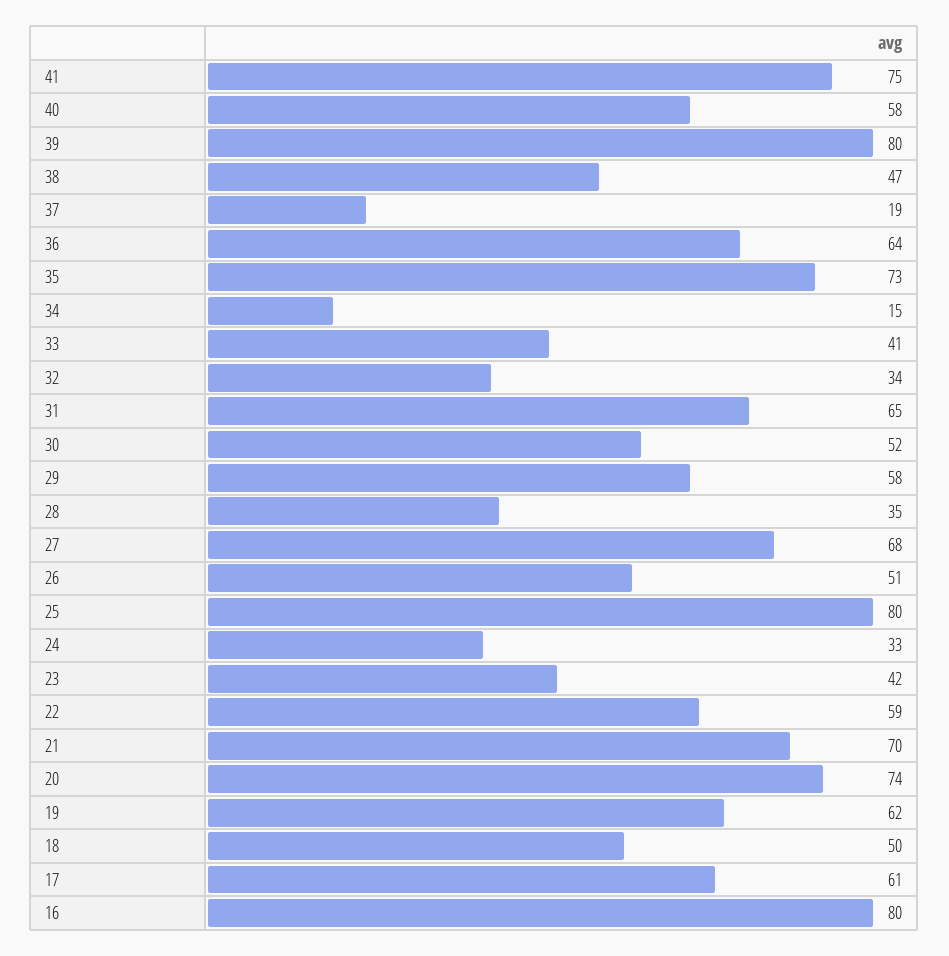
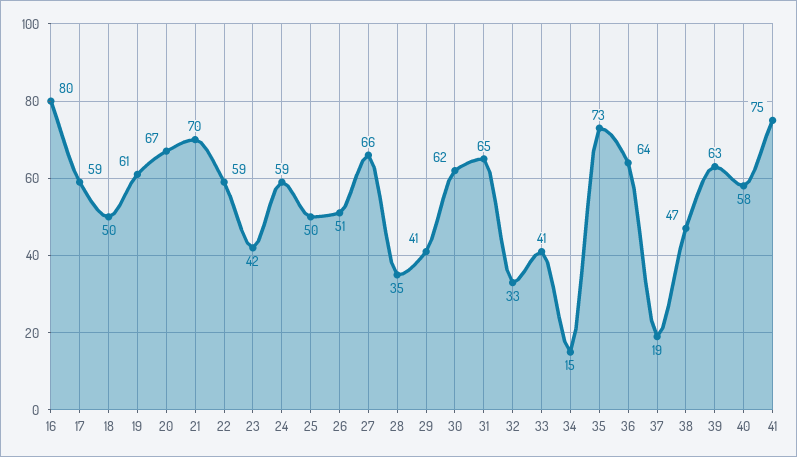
39: 80 -> 63
32: 34 -> 33
30: 52 -> 62
29: 58 -> 41
27: 68 -> 66
25: 80 -> 50
24: 33 -> 59
20: 74 -> 67
19: 62 -> 61
17: 61 -> 59

